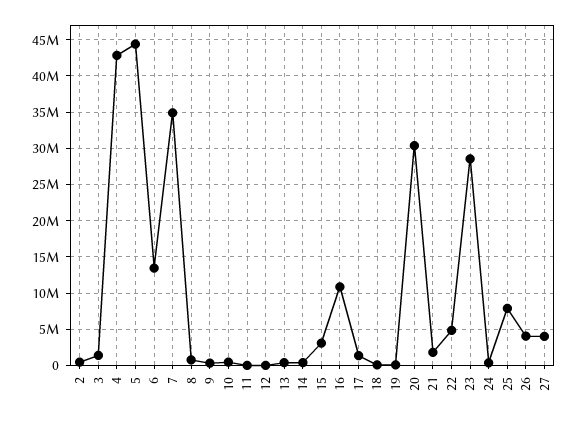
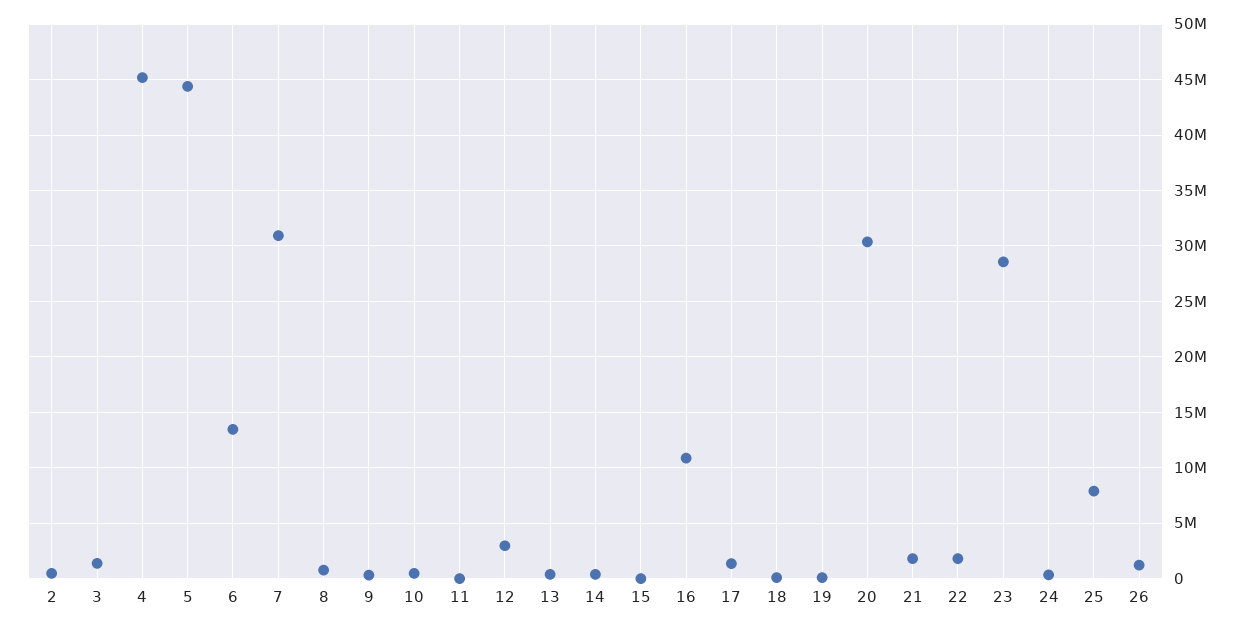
4: 43000000 -> 45000000
7: 35000000 -> 31000000
12: 0 -> 3000000
15: 3000000 -> 0
22: 5000000 -> 2000000
26: 4000000 -> 1000000
27: 4000000 -> none

